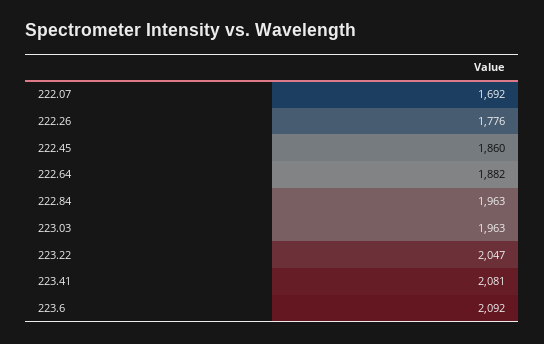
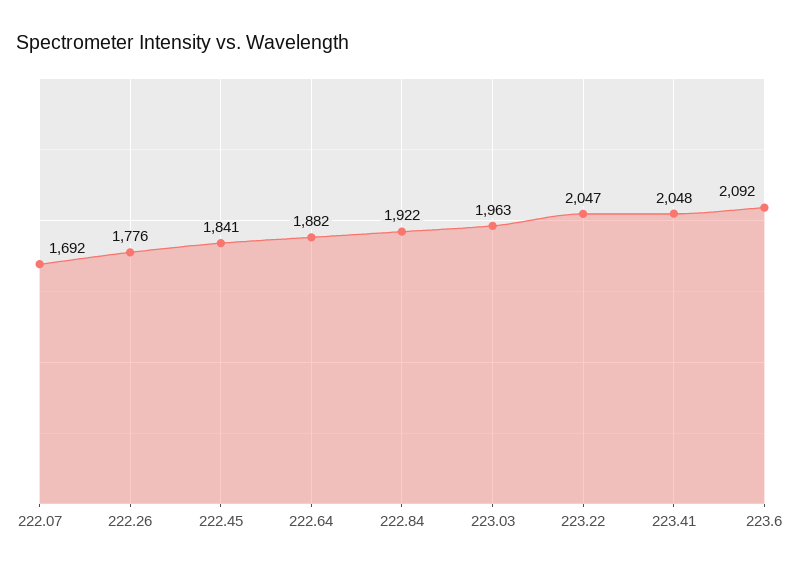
222.45: 1860 -> 1841
222.84: 1963 -> 1922
223.41: 2081 -> 2048

